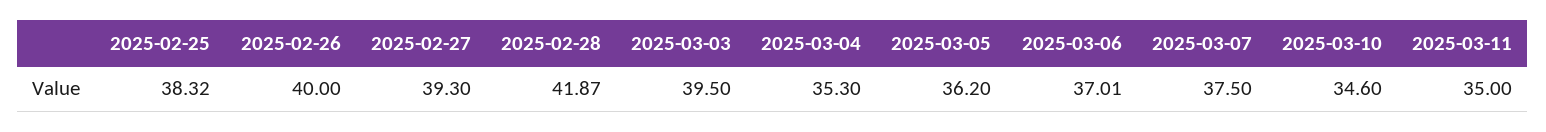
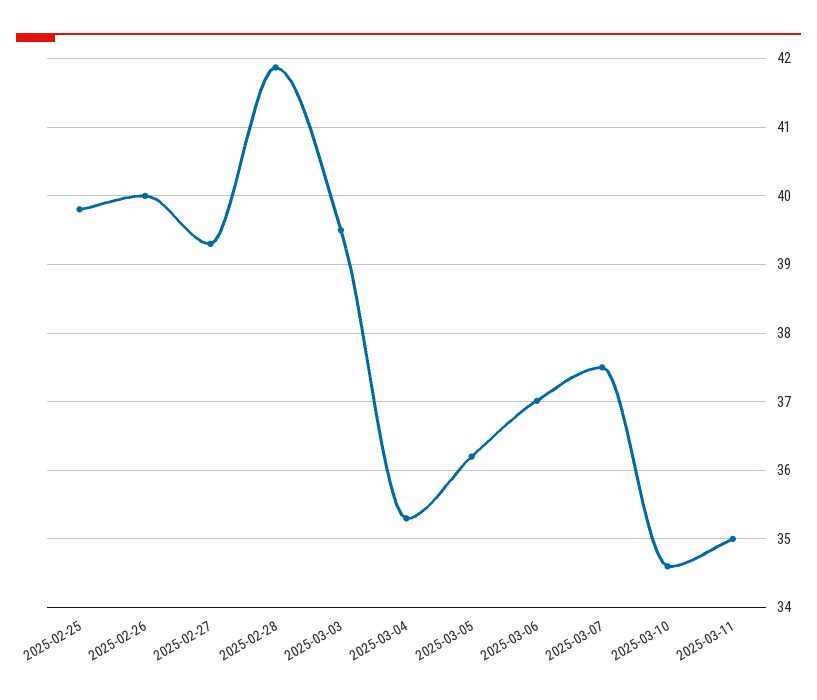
2025-02-25: 38.32 -> 39.8

